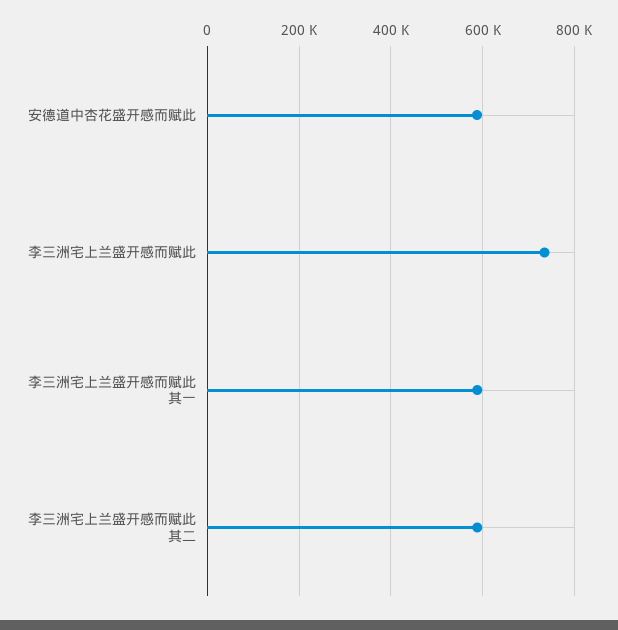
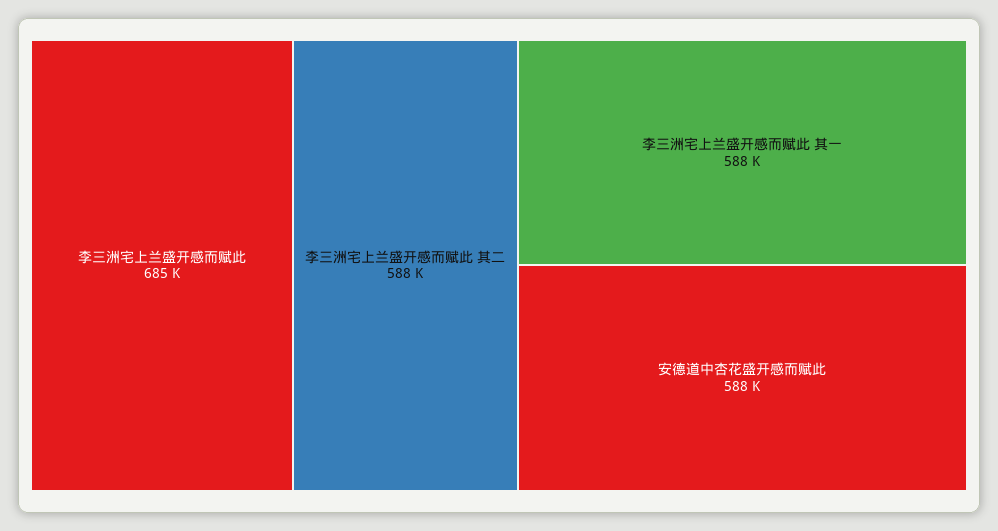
李三洲宅上兰盛开感而赋此: 740000 -> 685000

